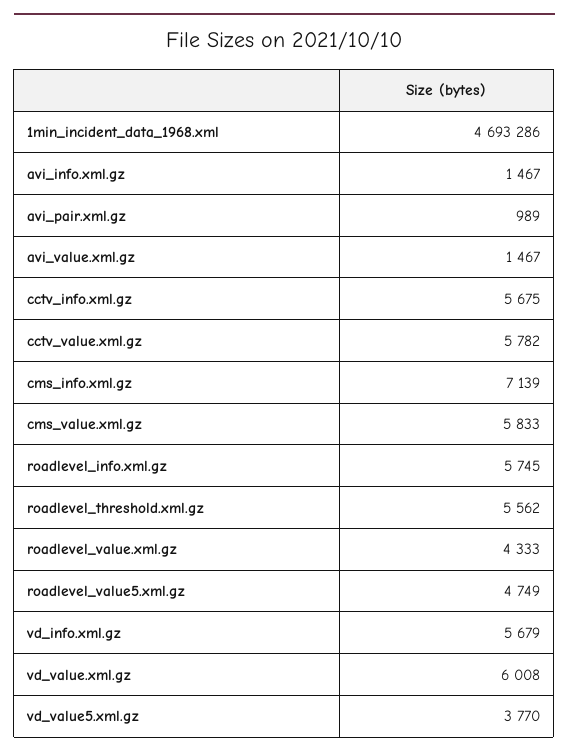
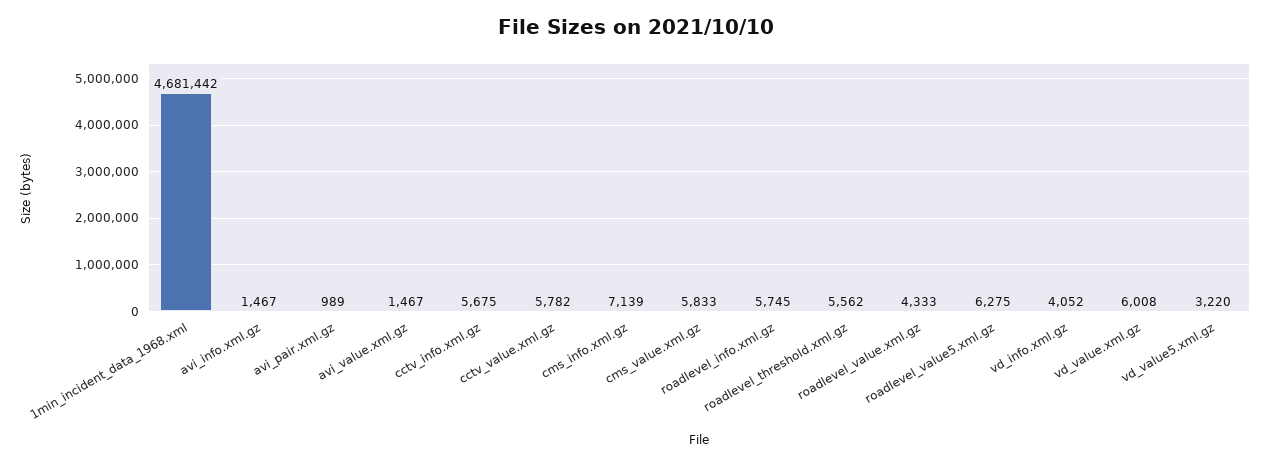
1min_incident_data_1968.xml: 4693286 -> 4681442
roadlevel_value5.xml.gz: 4749 -> 6275
vd_info.xml.gz: 5679 -> 4052
vd_value5.xml.gz: 3770 -> 3220

